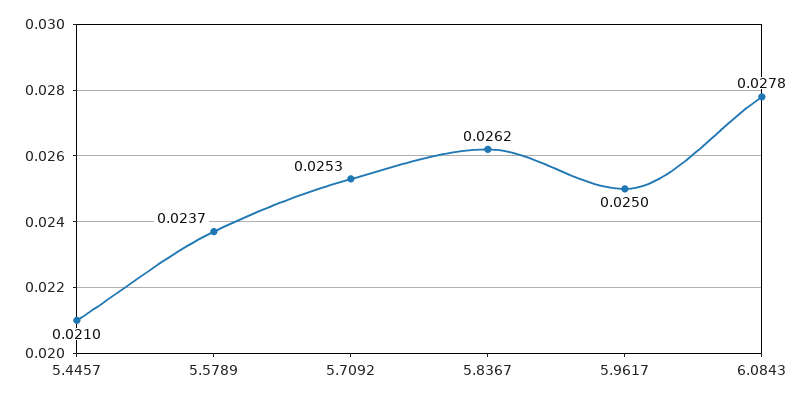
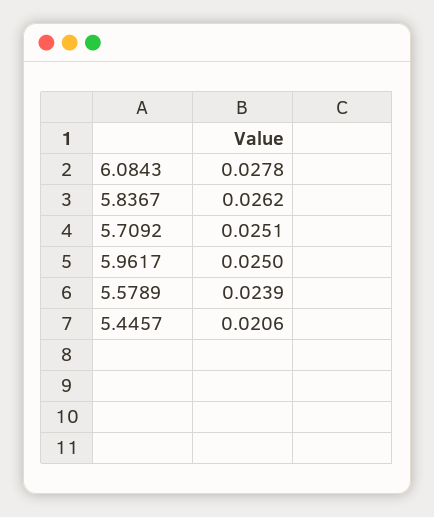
5.4457: 0.021 -> 0.0206
5.5789: 0.0237 -> 0.0239
5.7092: 0.0253 -> 0.0251

